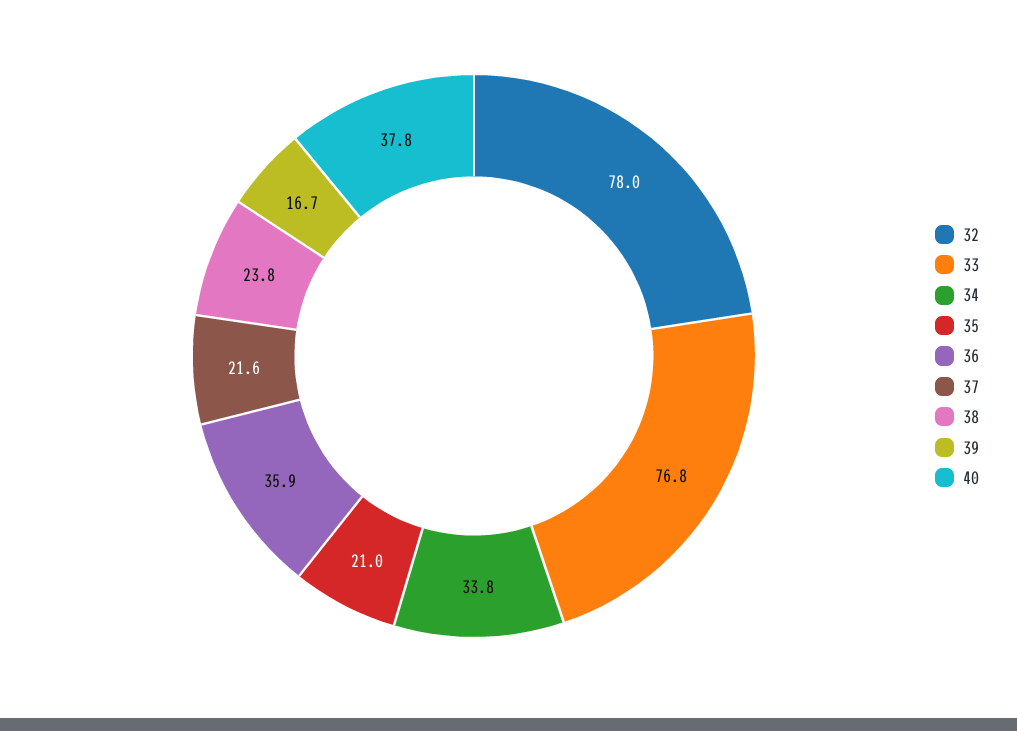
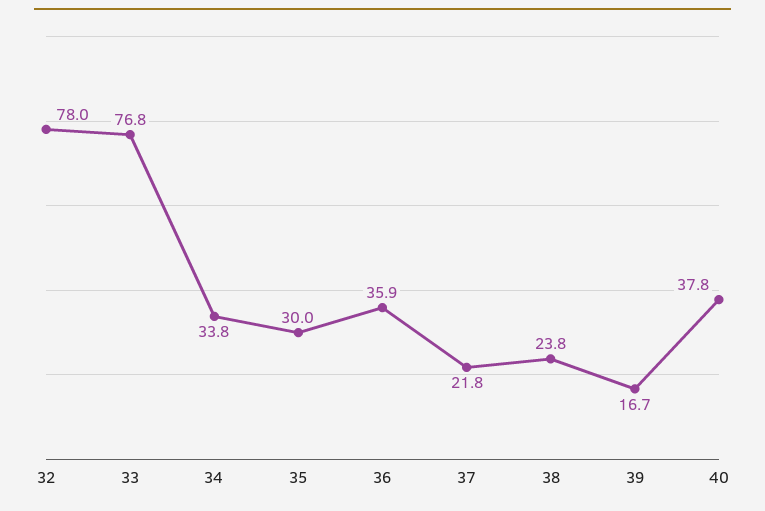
35: 21 -> 30
37: 21.6 -> 21.8

